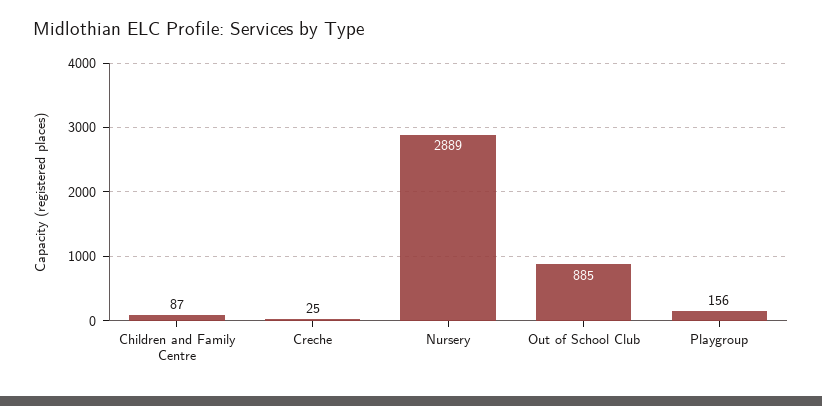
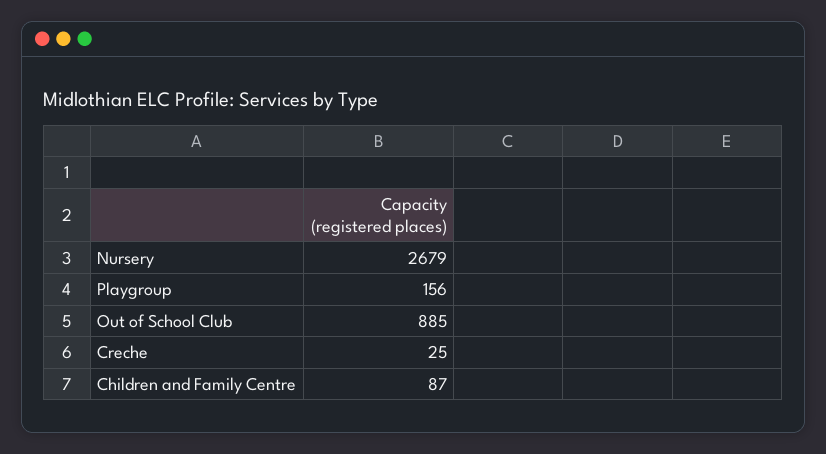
Nursery: 2889 -> 2679

